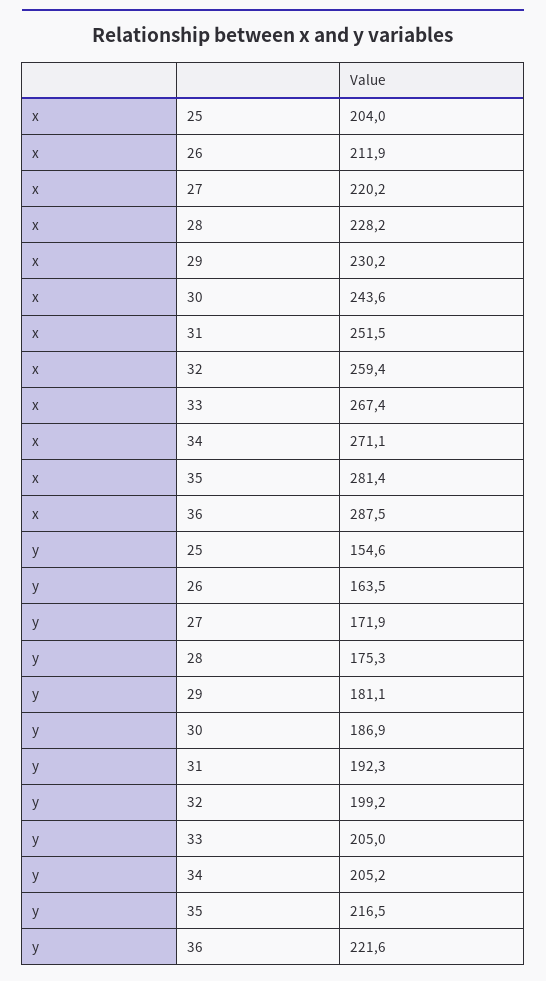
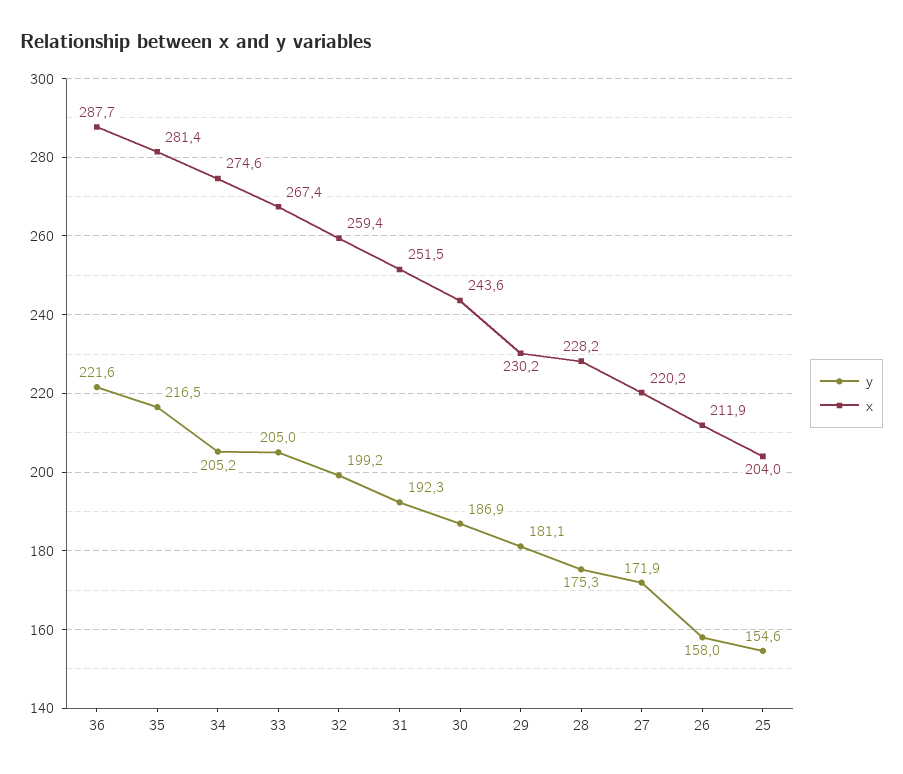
x, 34: 271.1 -> 274.6
x, 36: 287.5 -> 287.7
y, 26: 163.5 -> 158

